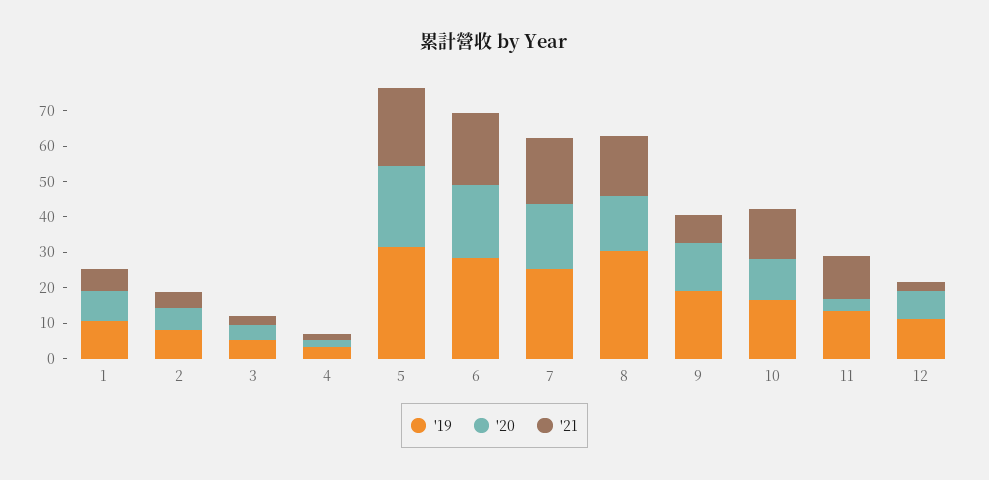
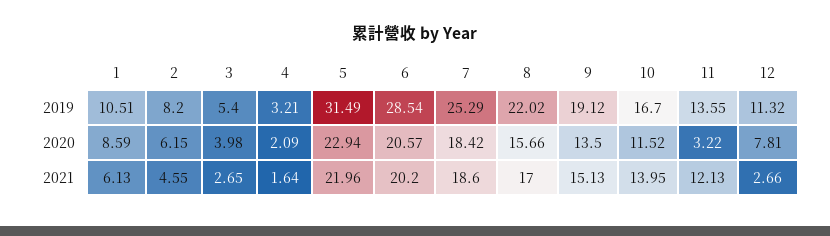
'19, 8: 30 -> 22.02
'21, 9: 7.5 -> 15.13

